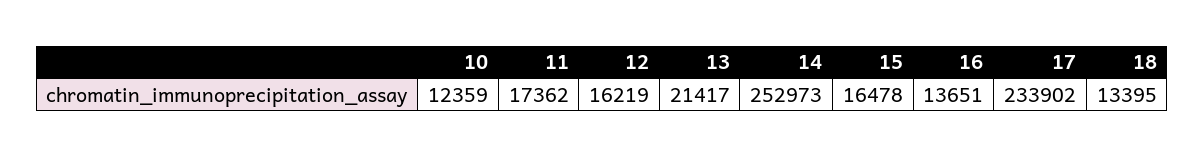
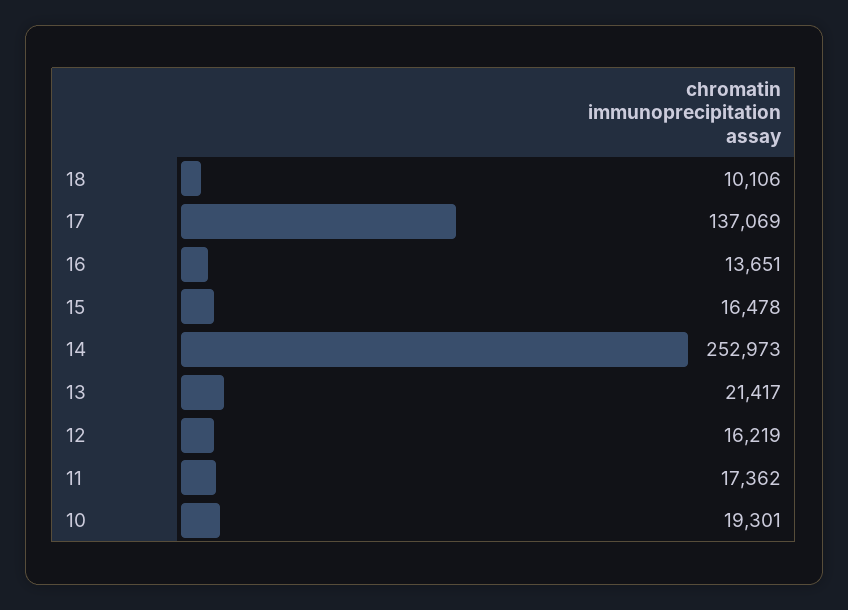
10: 12359 -> 19301
17: 233902 -> 137069
18: 13395 -> 10106

